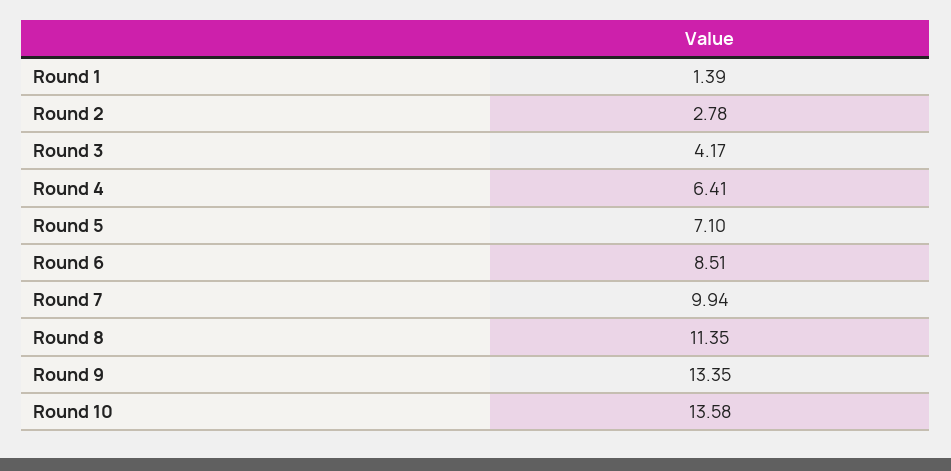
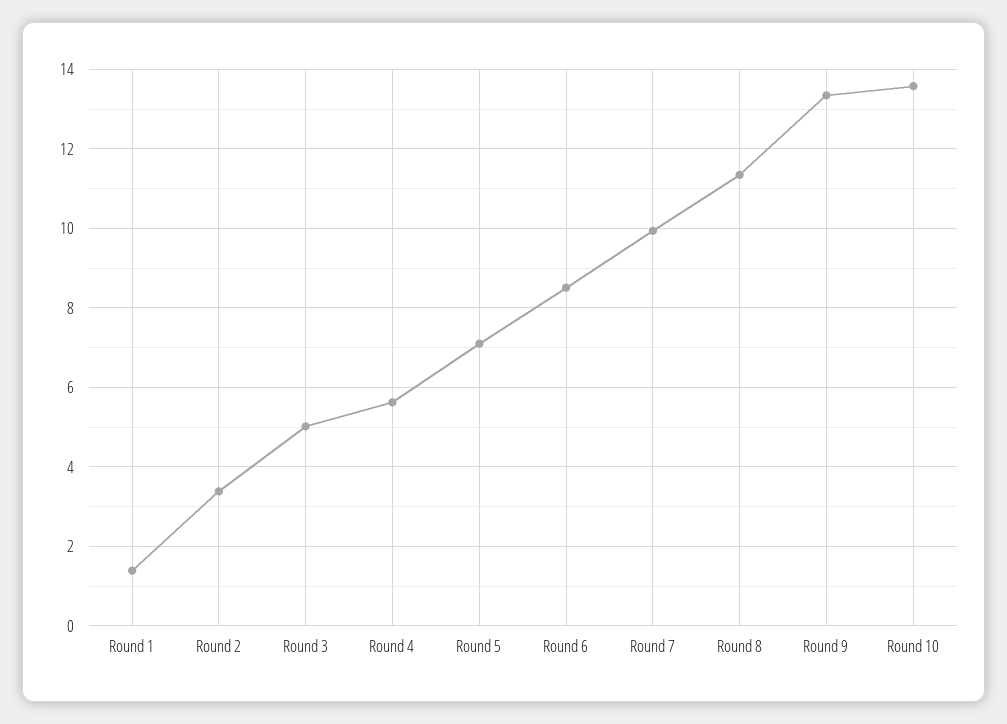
Round 2: 2.78 -> 3.4
Round 3: 4.17 -> 5
Round 4: 6.41 -> 5.6

